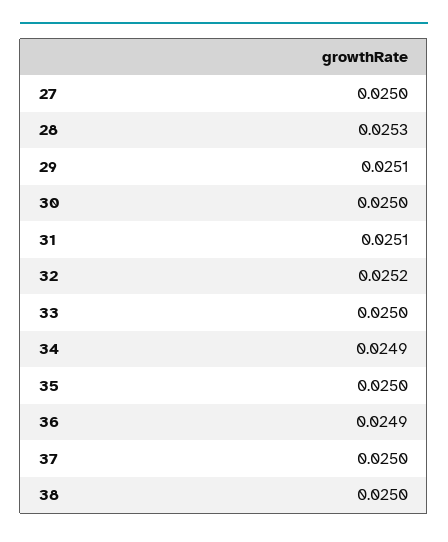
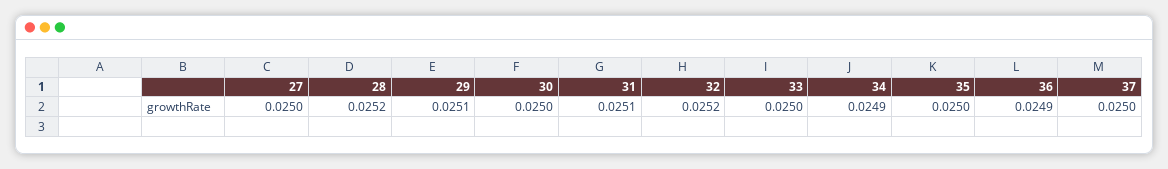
28: 0.0253 -> 0.0252
38: 0.025 -> none

